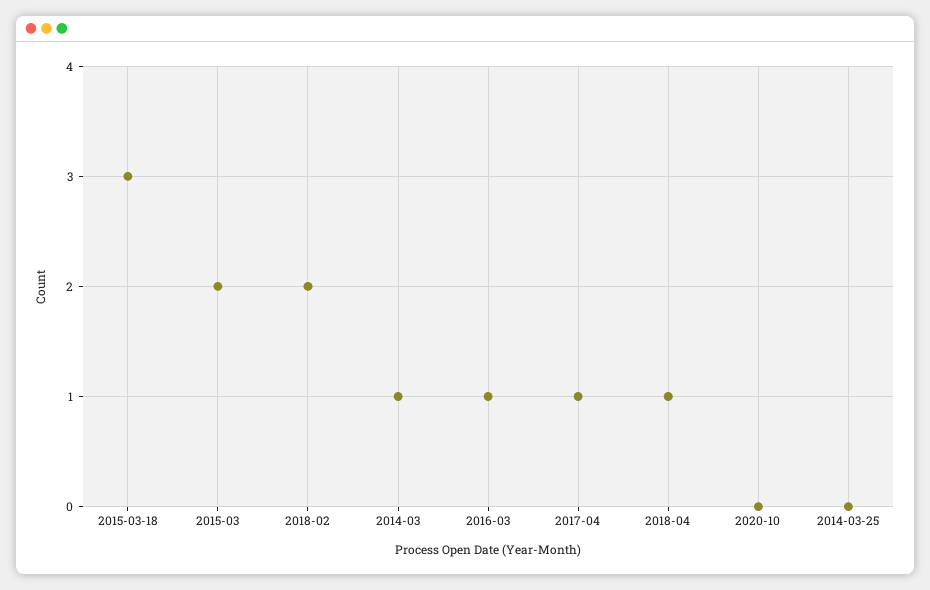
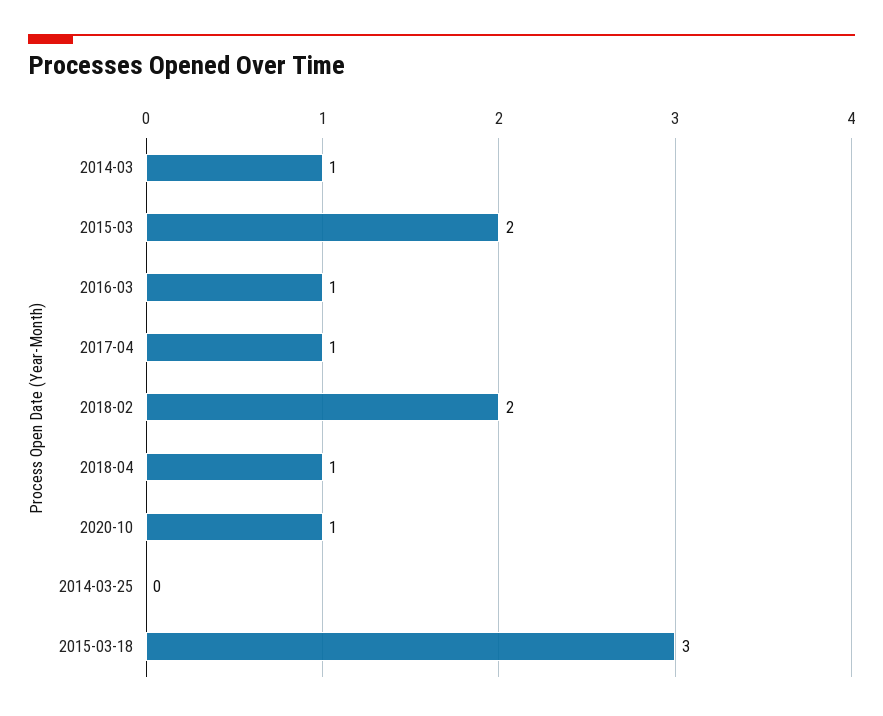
2020-10: 0 -> 1

